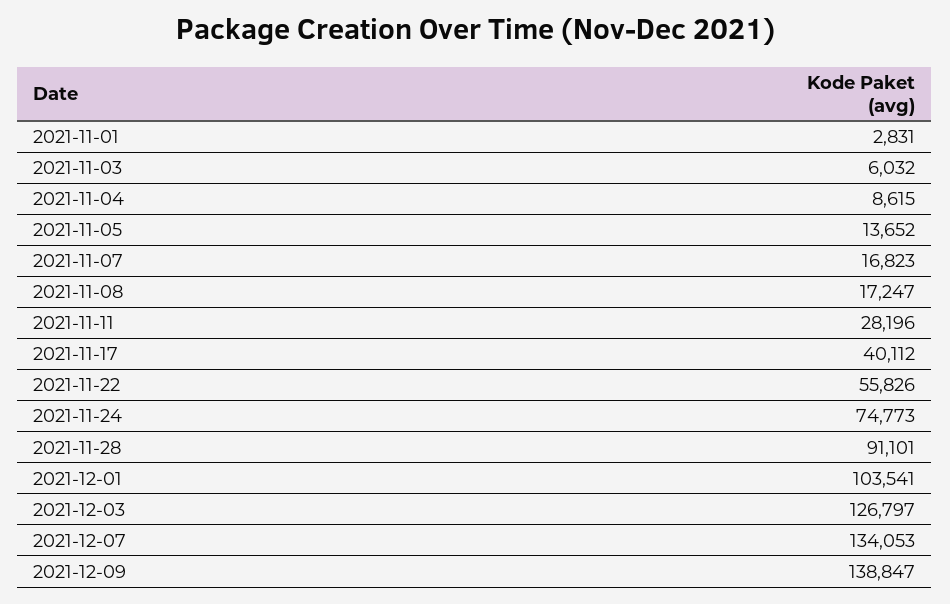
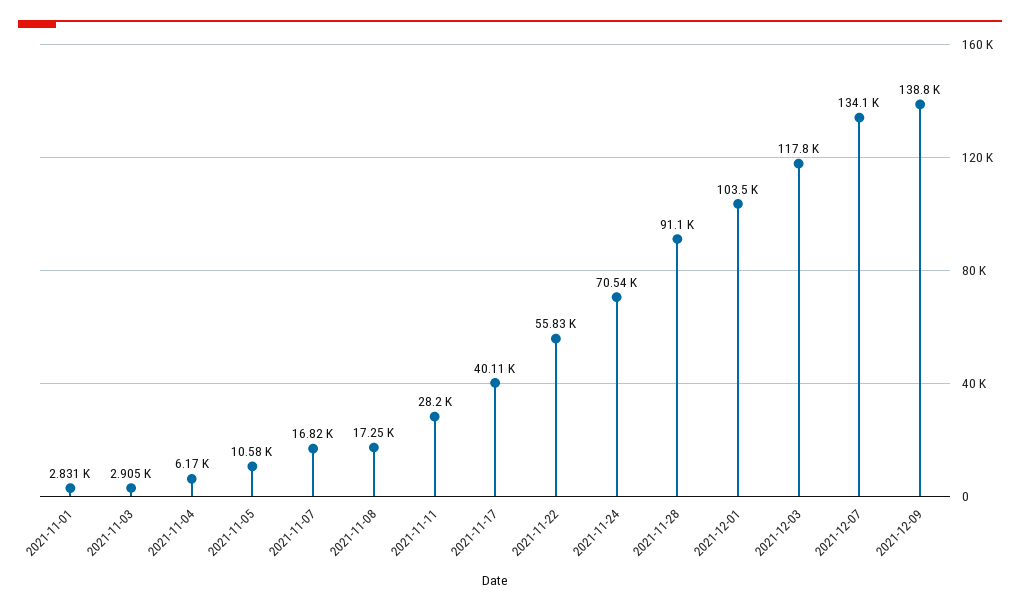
2021-11-03: 6032 -> 2905
2021-11-04: 8615 -> 6170
2021-11-05: 13652 -> 10580
2021-11-24: 74773 -> 70540
2021-12-03: 126797 -> 117800

